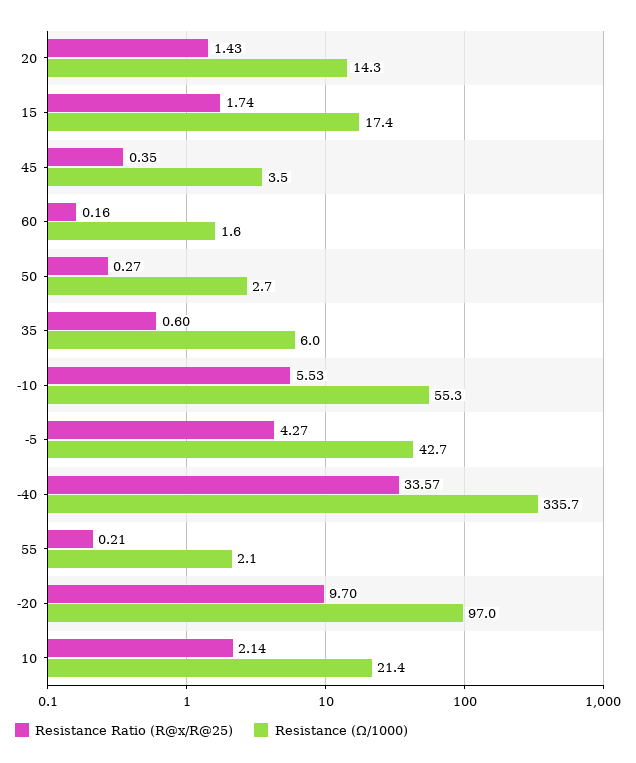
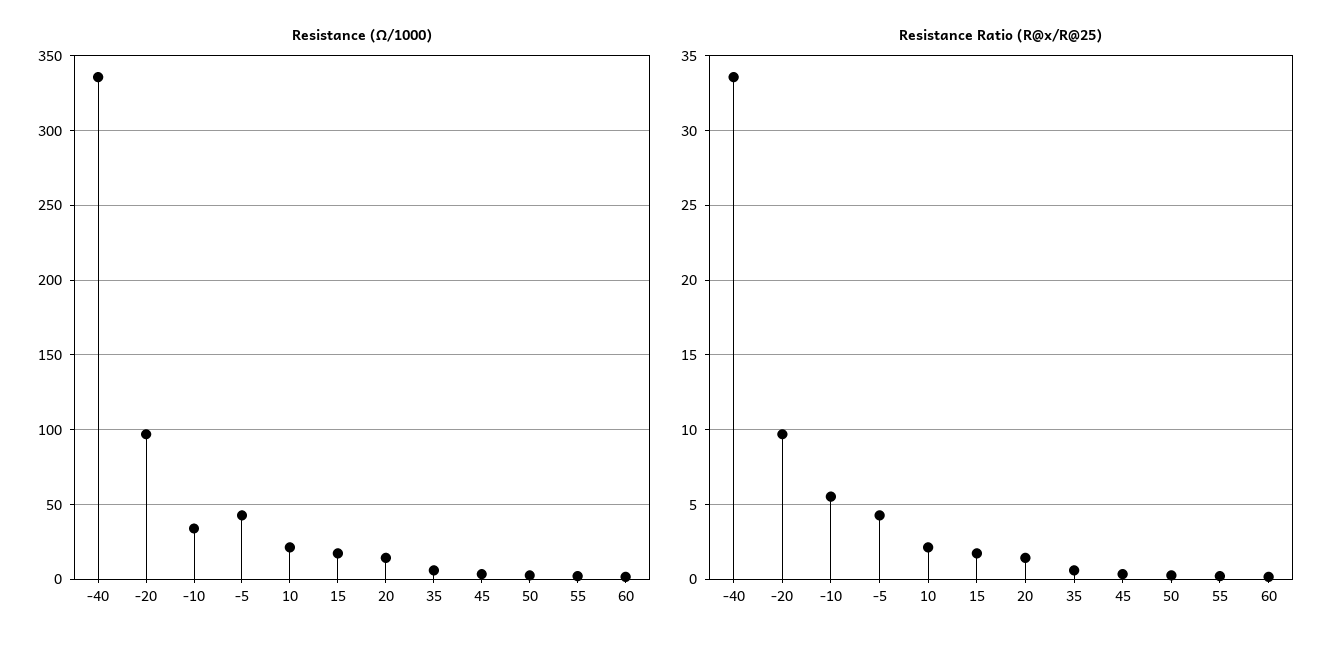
Resistance (Ω/1000), -10: 55.3 -> 35

